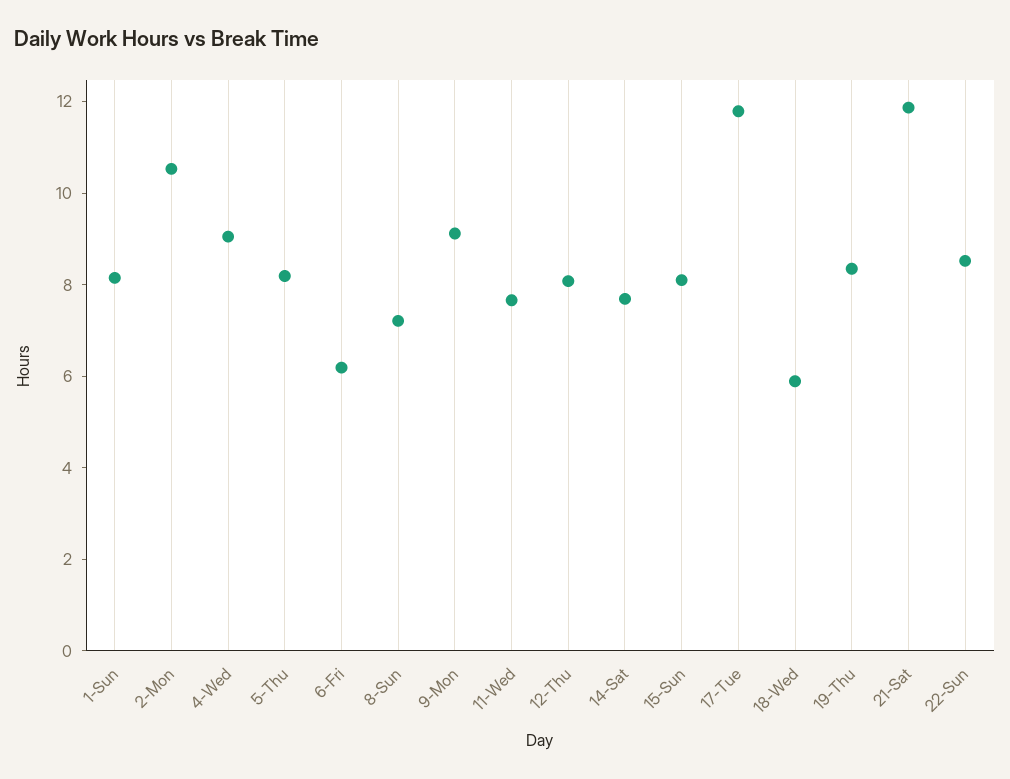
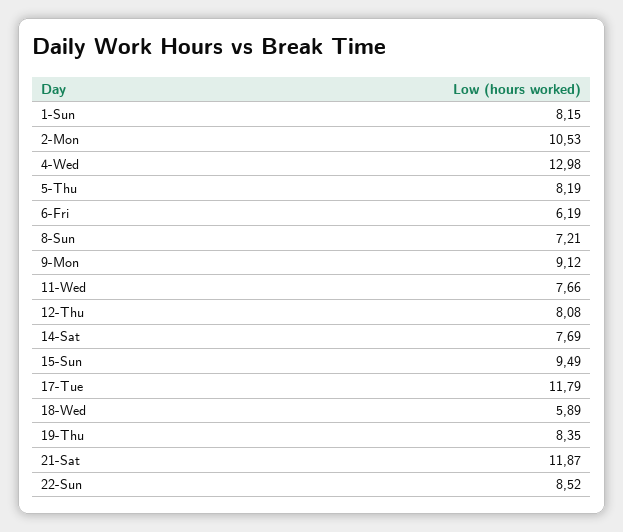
4-Wed: 9 -> 12.98
15-Sun: 8 -> 9.49

